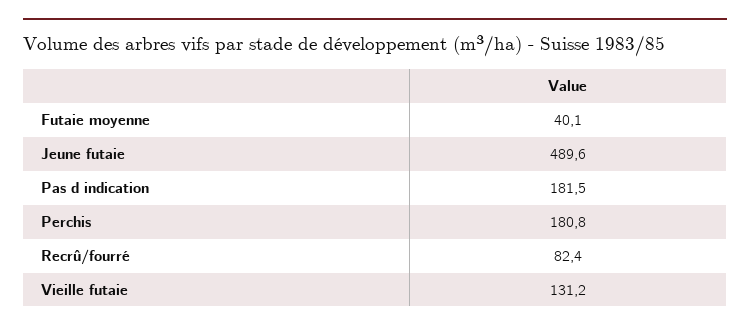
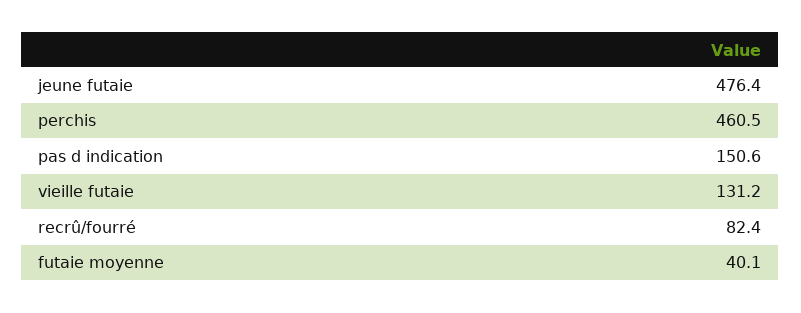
Jeune futaie: 489.6 -> 476.4
Pas d indication: 181.5 -> 150.6
Perchis: 180.8 -> 460.5

